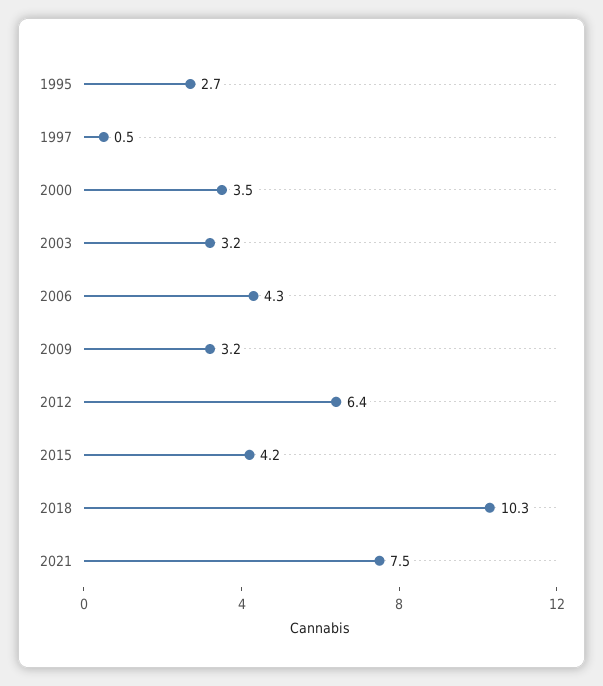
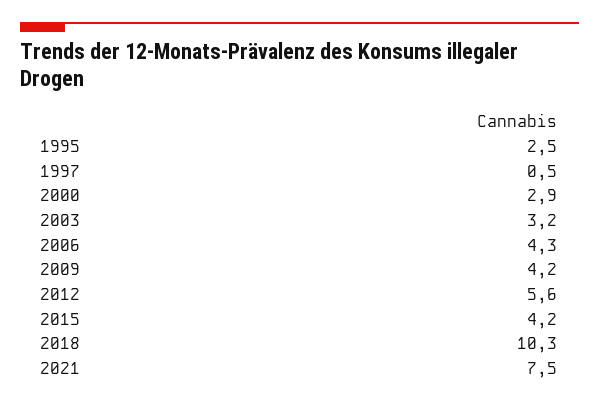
1995: 2.7 -> 2.5
2000: 3.5 -> 2.9
2009: 3.2 -> 4.2
2012: 6.4 -> 5.6

